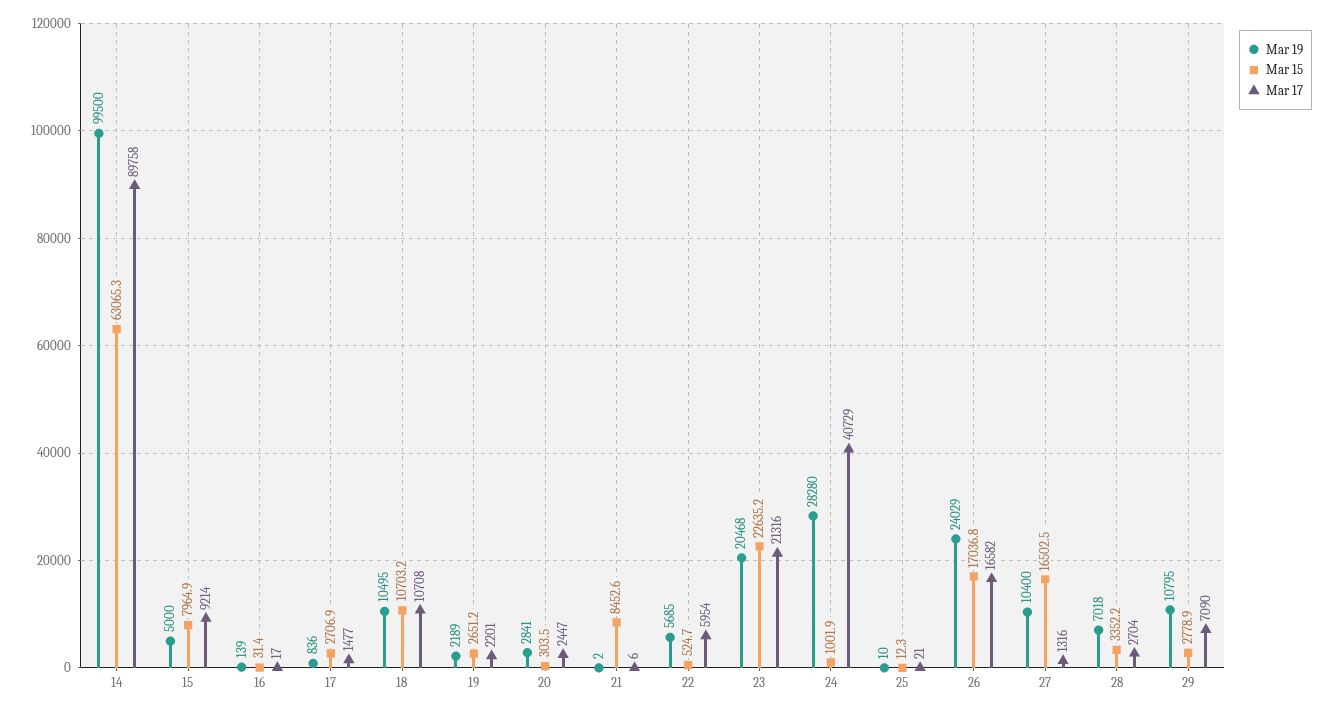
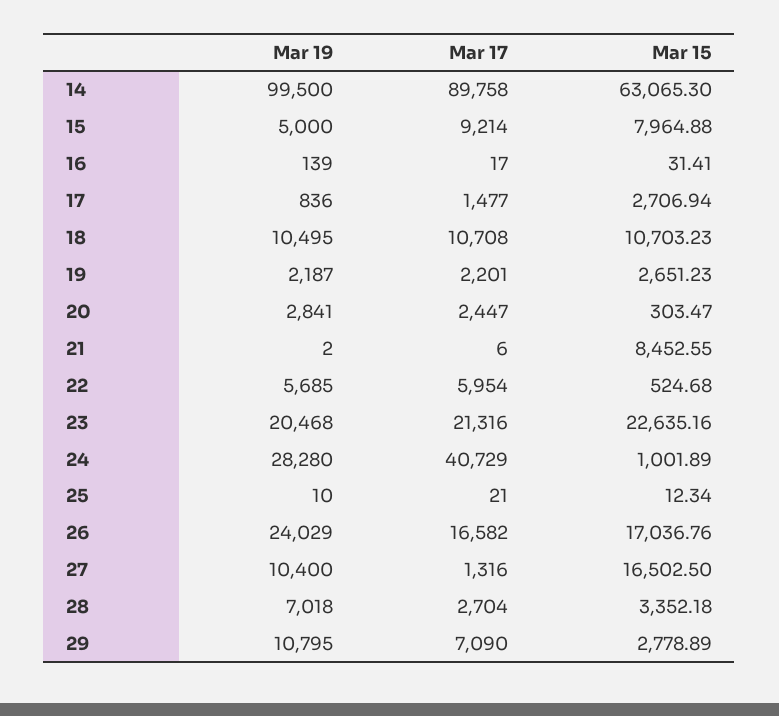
Mar 19, 19: 2189 -> 2187

